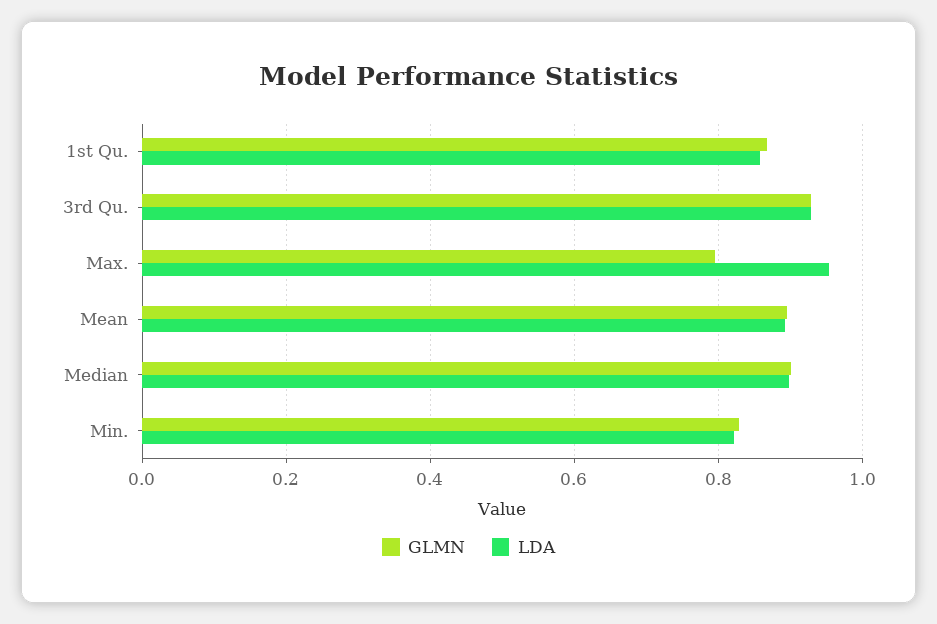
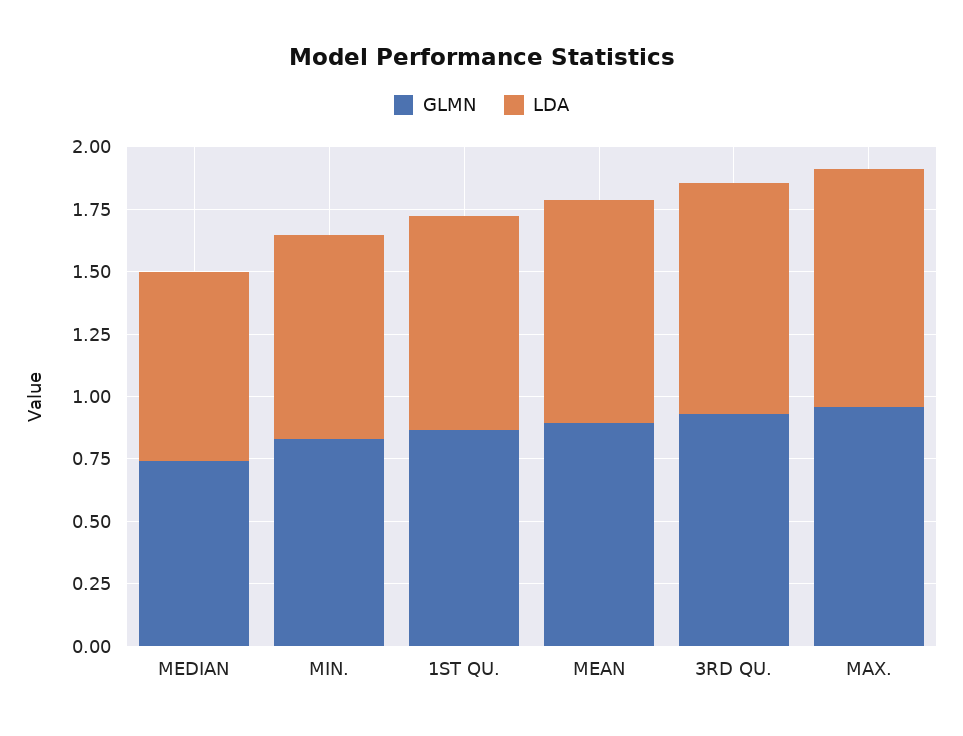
GLMN, Max.: 0.8 -> 0.95
GLMN, Median: 0.9 -> 0.75
LDA, Median: 0.9 -> 0.75

